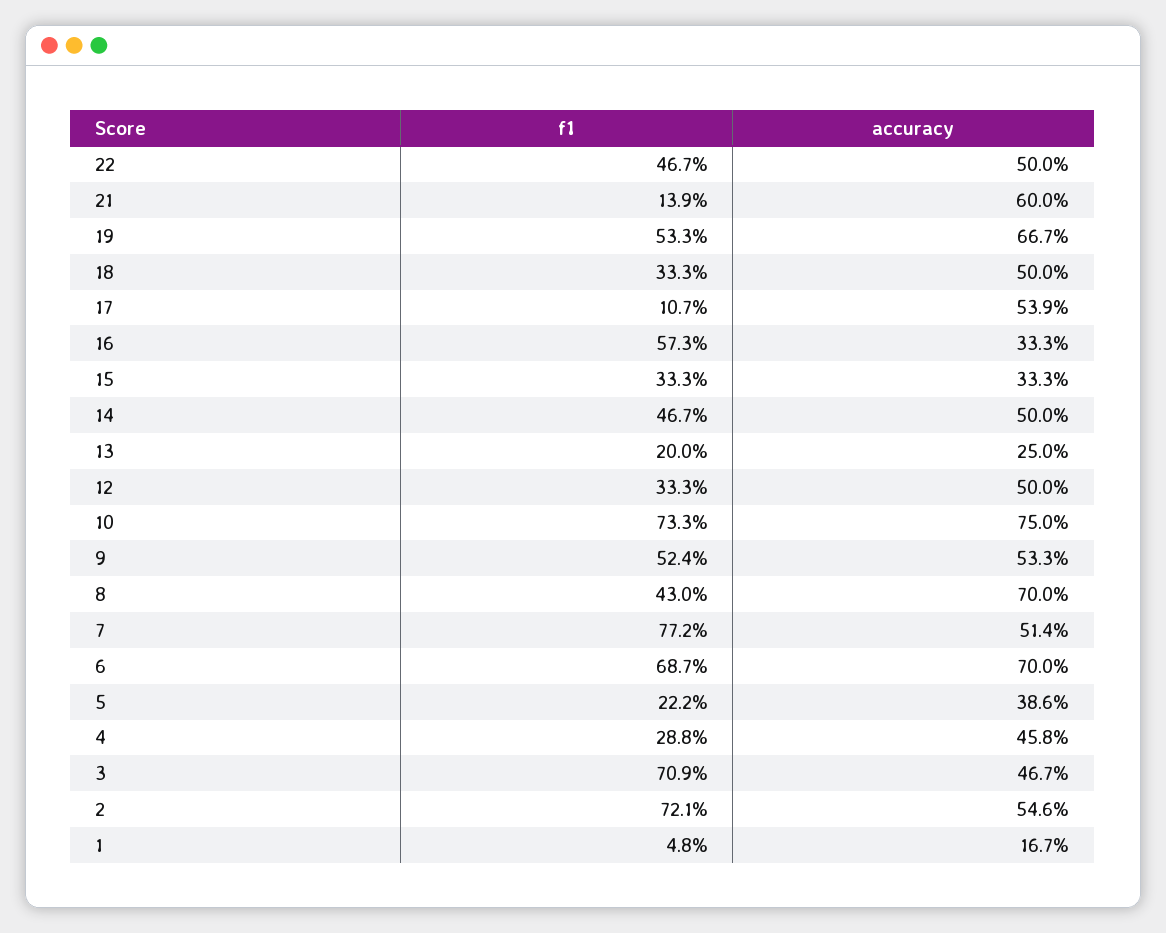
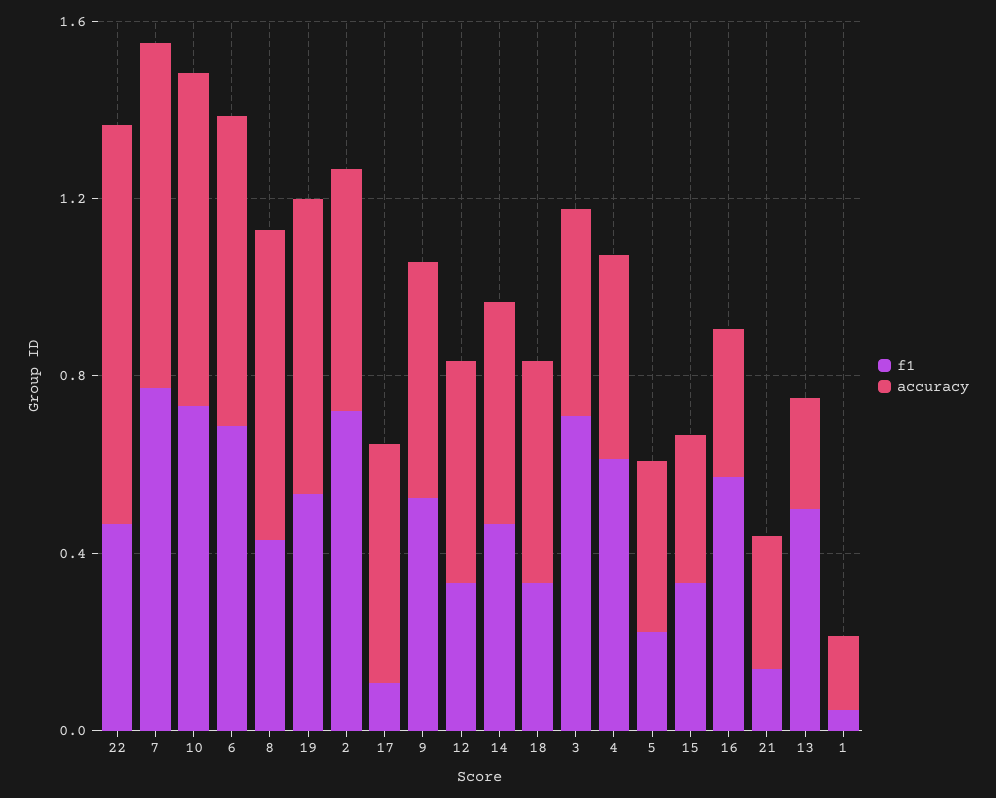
accuracy, 22: 0.5 -> 0.9
accuracy, 21: 0.6 -> 0.3
f1, 13: 0.2 -> 0.5
accuracy, 7: 0.514 -> 0.8
f1, 4: 0.288 -> 0.6

